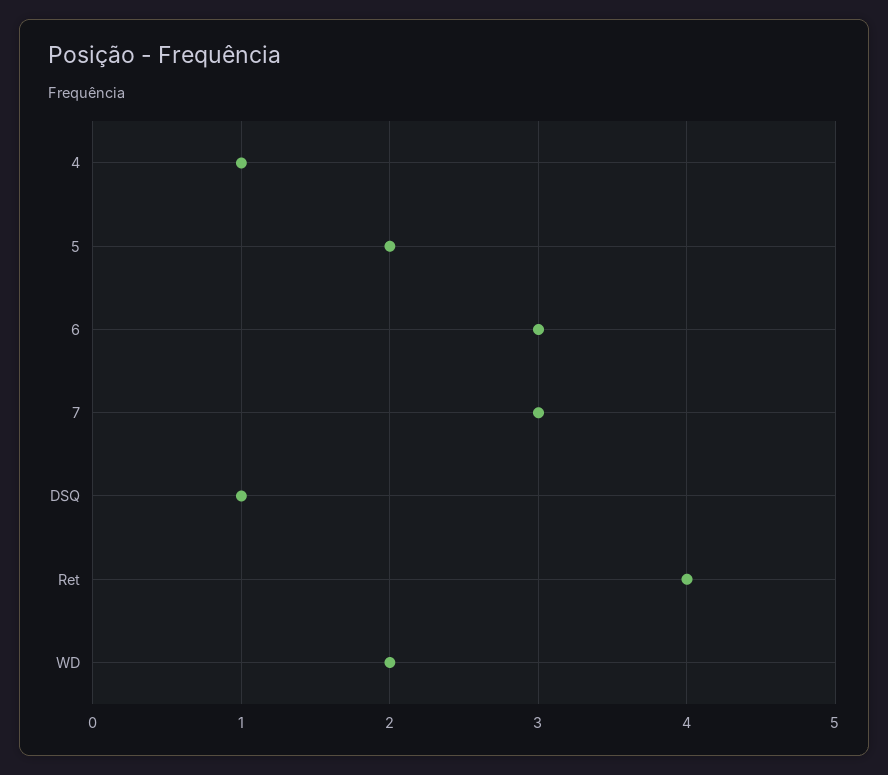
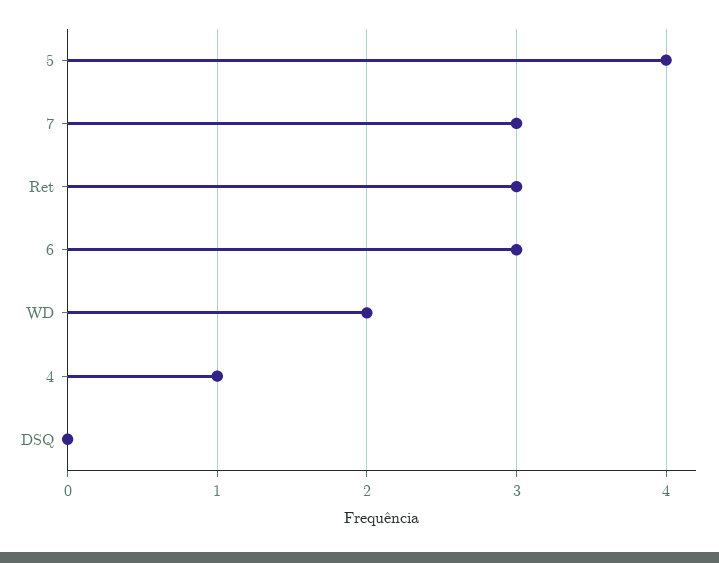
5: 2 -> 4
DSQ: 1 -> 0
Ret: 4 -> 3

